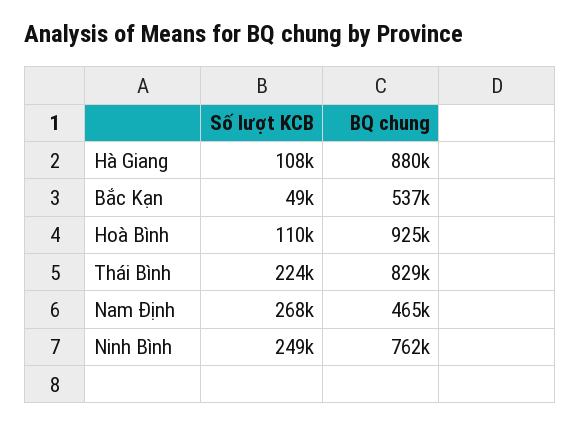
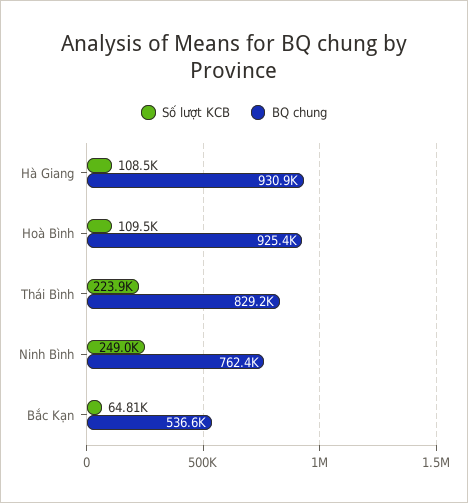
BQ chung, Hà Giang: 880000 -> 930900
Số lượt KCB, Bắc Kạn: 49000 -> 64810
Số lượt KCB, Nam Định: 268000 -> none
BQ chung, Nam Định: 465000 -> none

